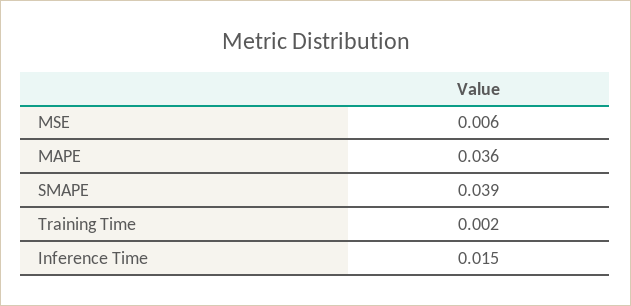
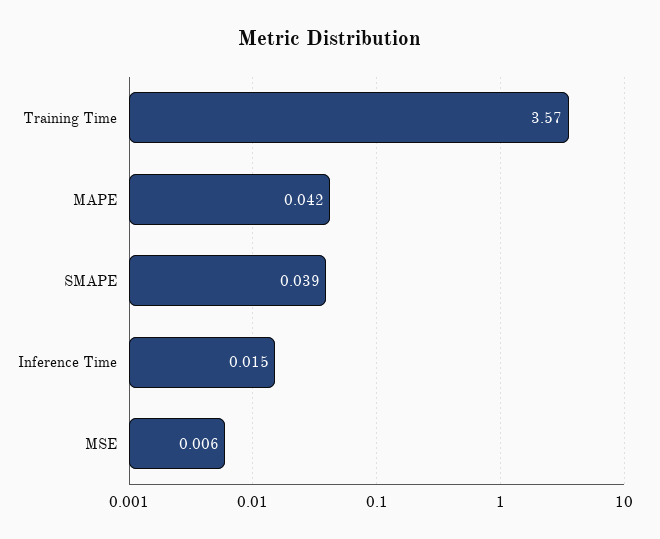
MAPE: 0.036 -> 0.042
Training Time: 0.002 -> 3.57

